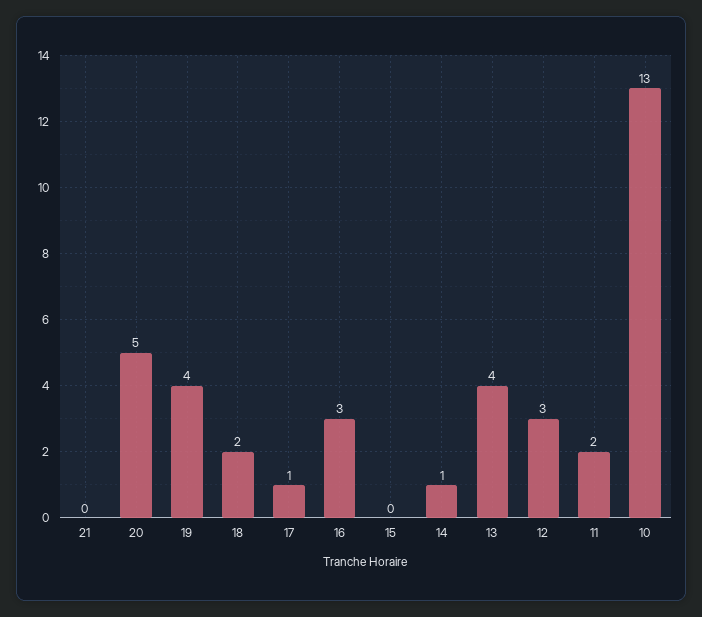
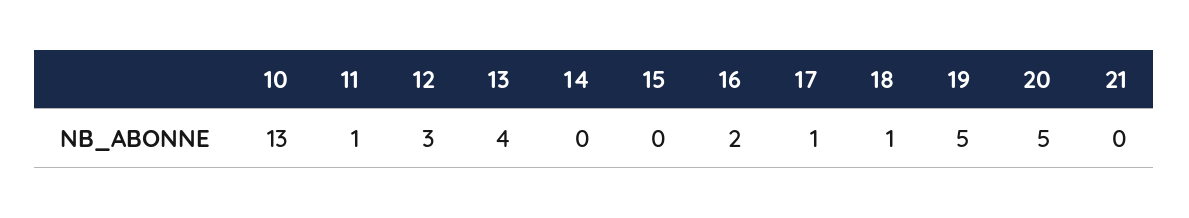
19: 4 -> 5
18: 2 -> 1
16: 3 -> 2
14: 1 -> 0
11: 2 -> 1

